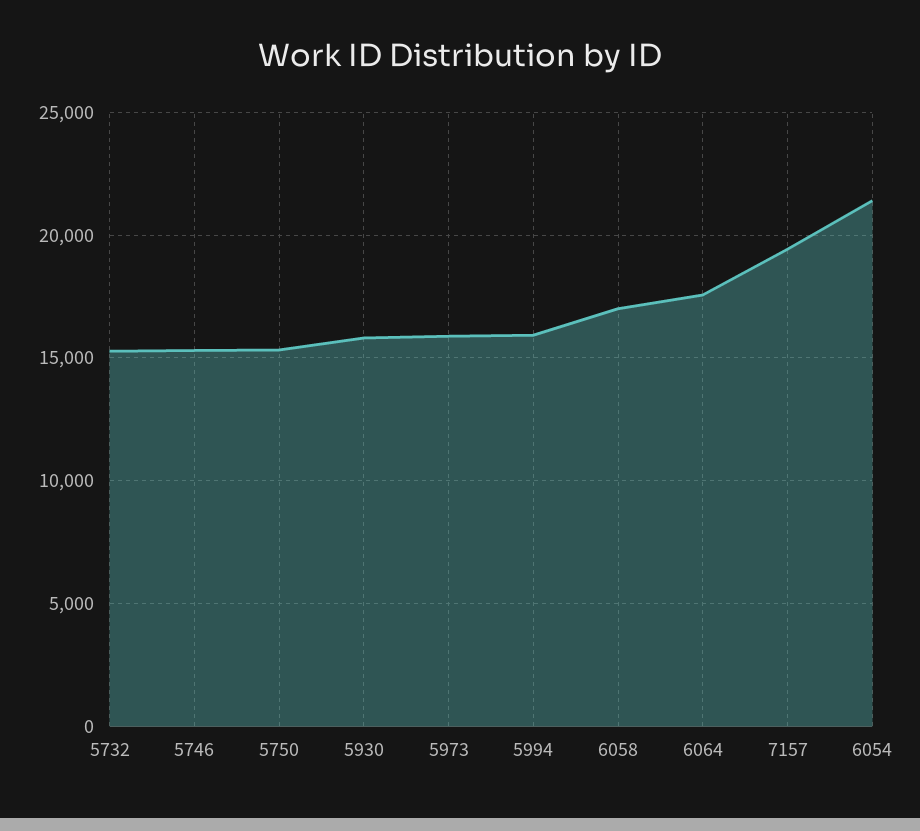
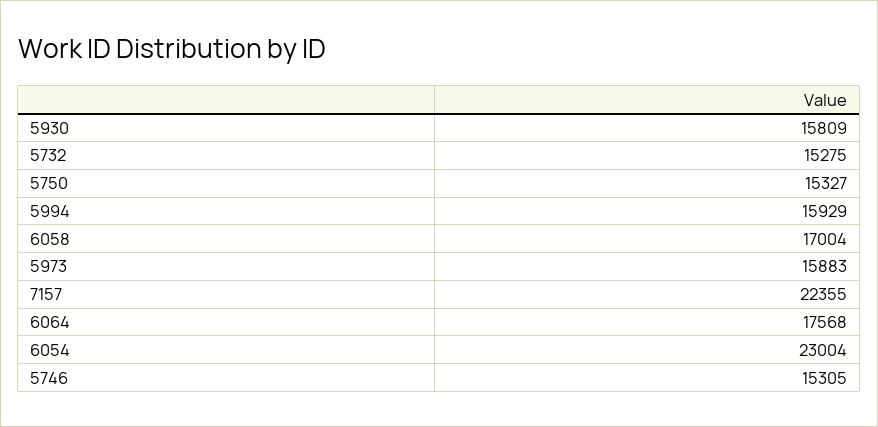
7157: 19500 -> 22355
6054: 21500 -> 23004

